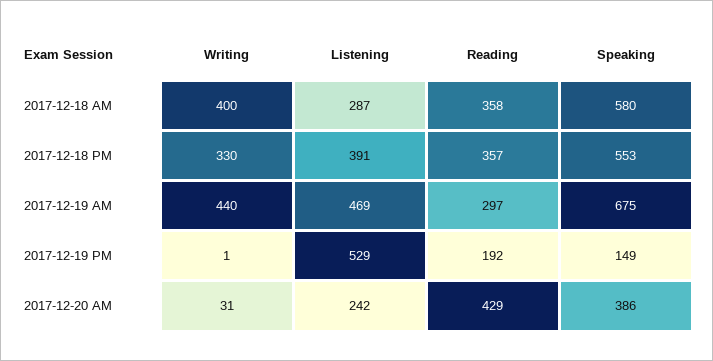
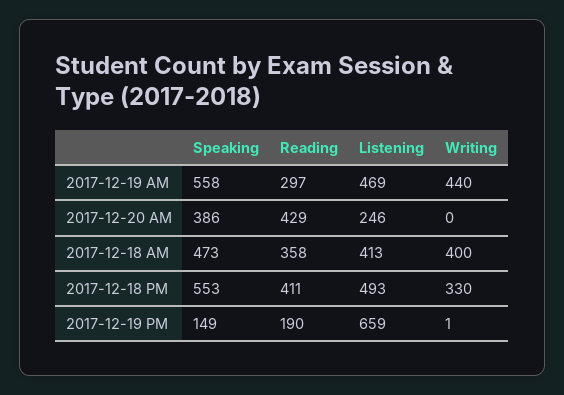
Listening, 2017-12-18 AM: 287 -> 413
Speaking, 2017-12-18 AM: 580 -> 473
Listening, 2017-12-18 PM: 391 -> 493
Reading, 2017-12-18 PM: 357 -> 411
Speaking, 2017-12-19 AM: 675 -> 558
Listening, 2017-12-19 PM: 529 -> 659
Reading, 2017-12-19 PM: 192 -> 190
Writing, 2017-12-20 AM: 31 -> 0
Listening, 2017-12-20 AM: 242 -> 246

